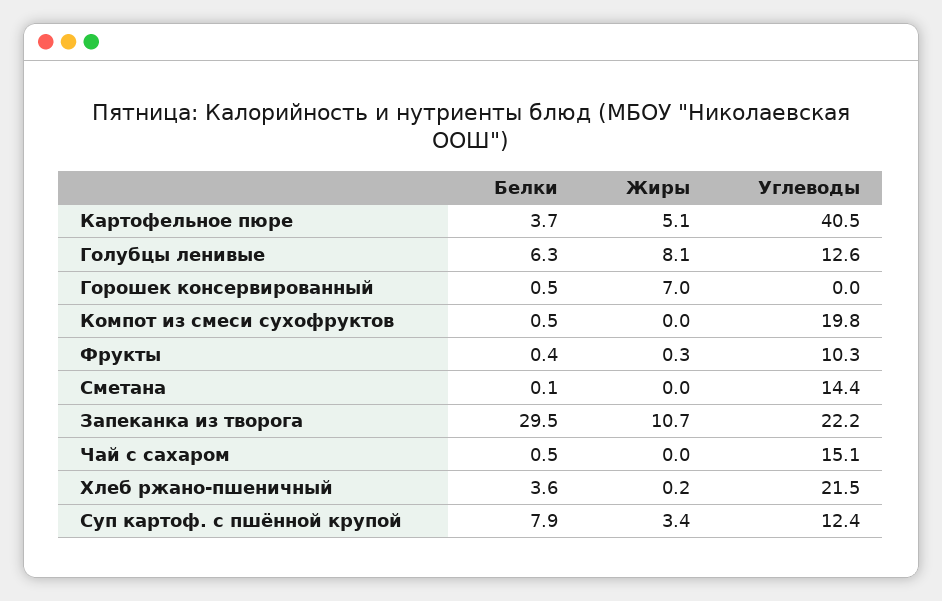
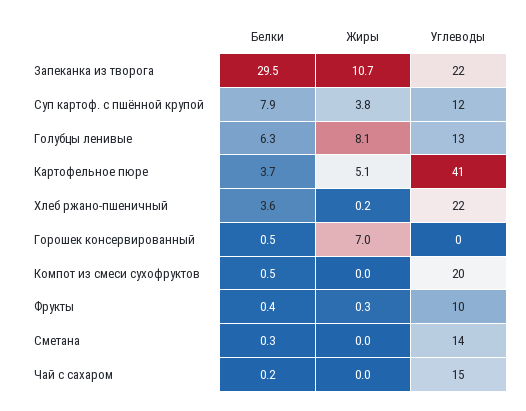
Белки, Сметана: 0.1 -> 0.3
Белки, Чай с сахаром: 0.5 -> 0.2
Жиры, Суп картоф. с пшённой крупой: 3.4 -> 3.8

